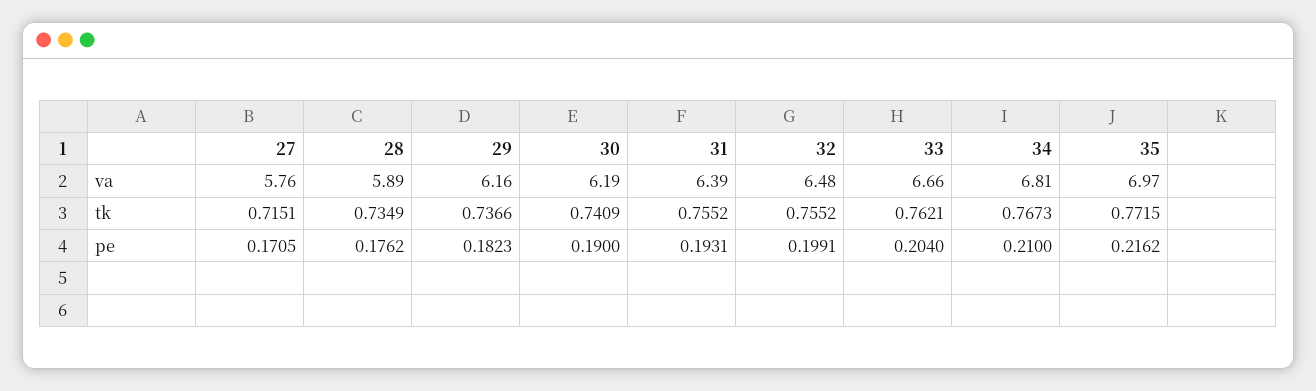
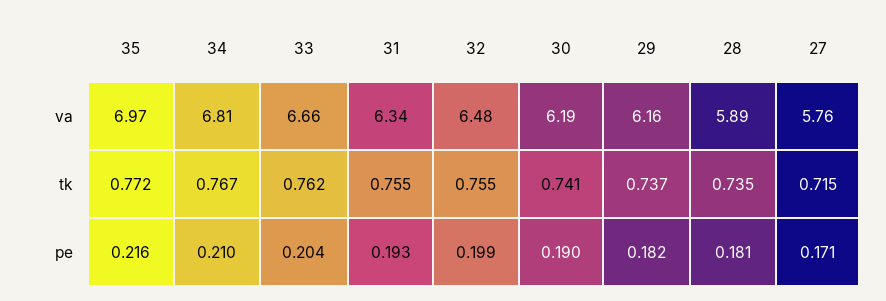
31, va: 6.39 -> 6.34
28, pe: 0.1762 -> 0.181

